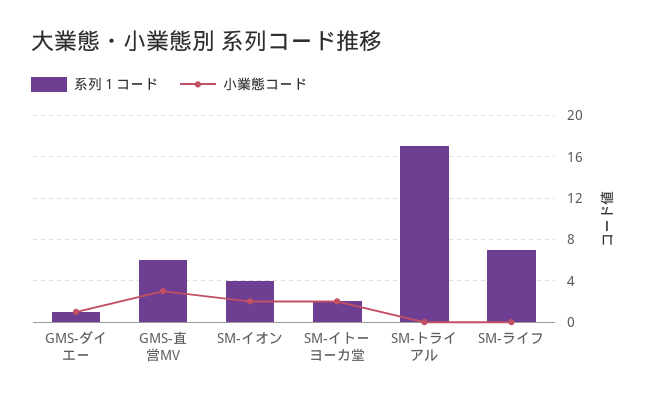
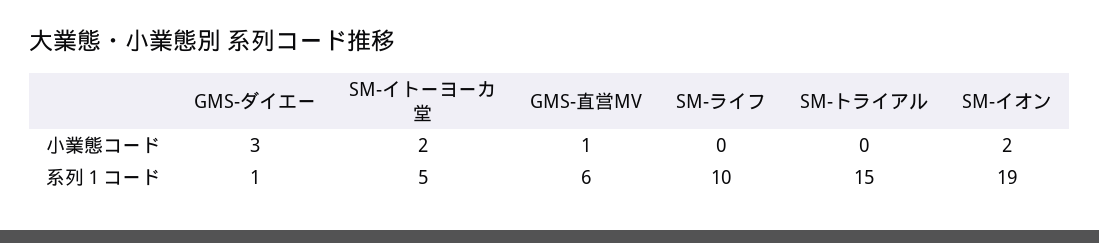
小業態コード, GMS-ダイエー: 1 -> 3
小業態コード, GMS-直営MV: 3 -> 1
系列１コード, SM-イオン: 4 -> 19
系列１コード, SM-イトーヨーカ堂: 2 -> 5
系列１コード, SM-トライアル: 17 -> 15
系列１コード, SM-ライフ: 7 -> 10

